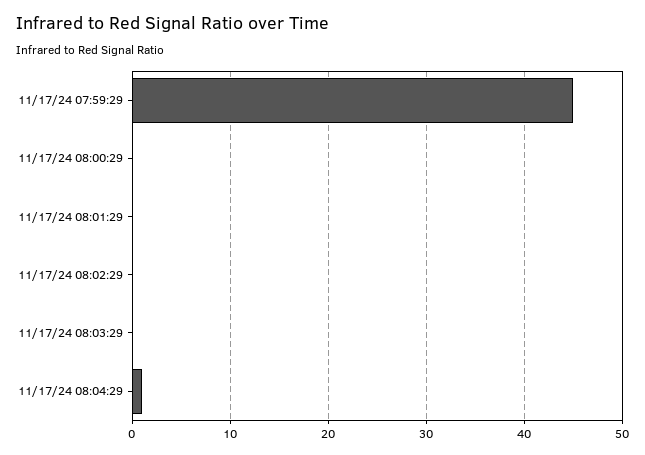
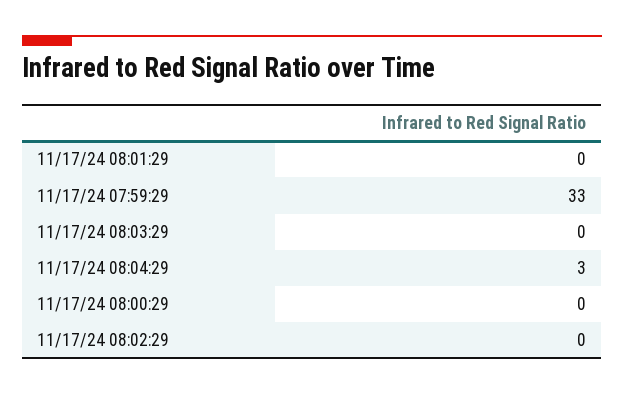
11/17/24 07:59:29: 45 -> 33
11/17/24 08:04:29: 1 -> 3

